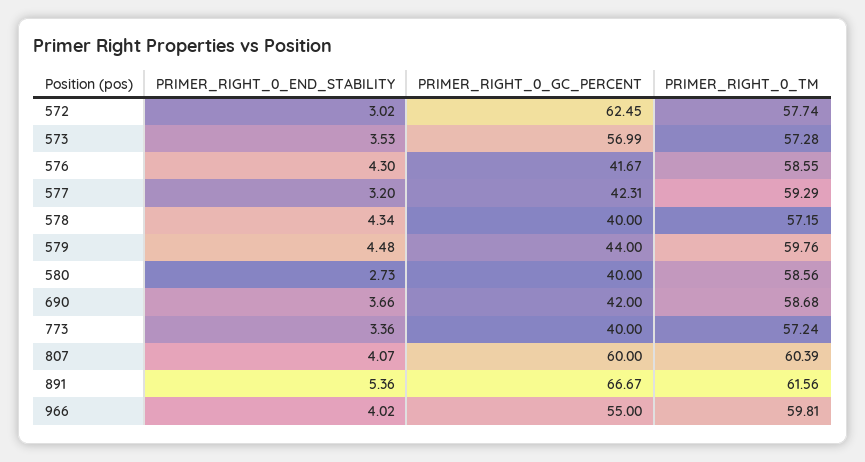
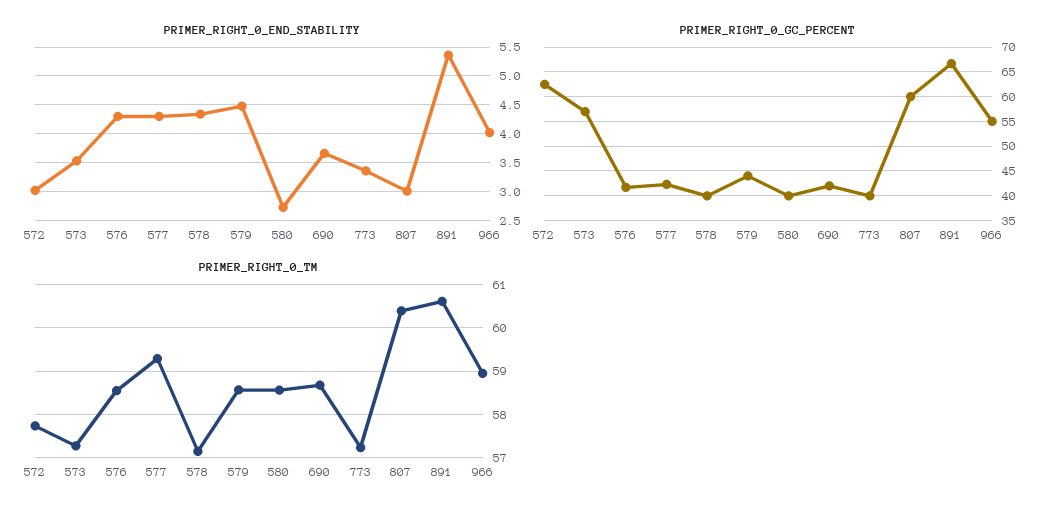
PRIMER_RIGHT_0_END_STABILITY, 577: 3.2 -> 4.25
PRIMER_RIGHT_0_TM, 579: 59.76 -> 58.6
PRIMER_RIGHT_0_END_STABILITY, 807: 4.07 -> 3
PRIMER_RIGHT_0_TM, 891: 61.56 -> 60.6
PRIMER_RIGHT_0_TM, 966: 59.81 -> 59

